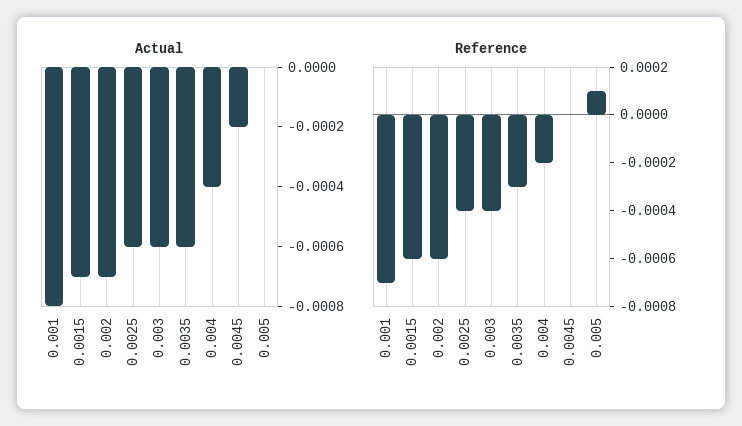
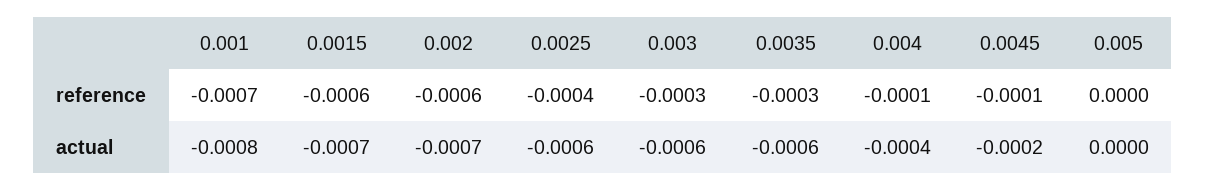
Reference, 0.003: -0.0004 -> -0.0003
Reference, 0.004: -0.0002 -> -0.0001
Reference, 0.0045: 0 -> -0.0001
Reference, 0.005: 0.0001 -> 0

